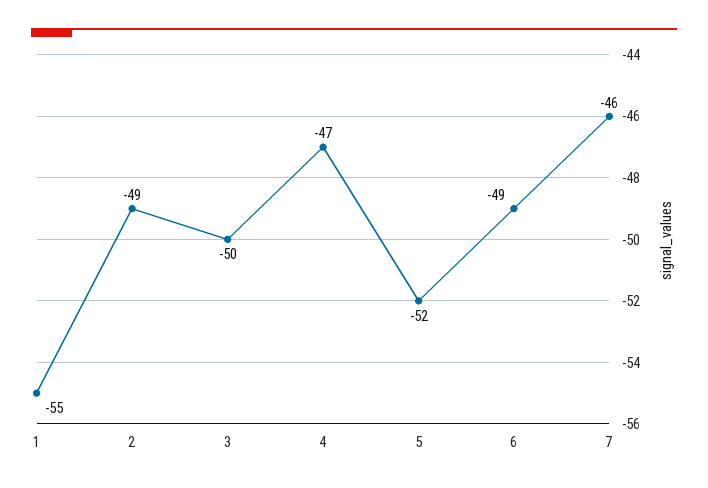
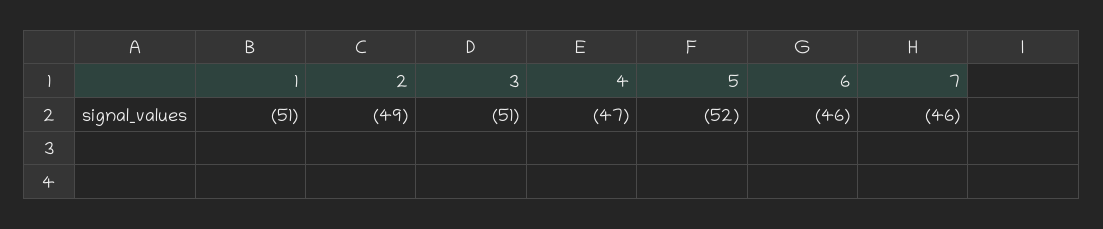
1: -55 -> -51
3: -50 -> -51
6: -49 -> -46

